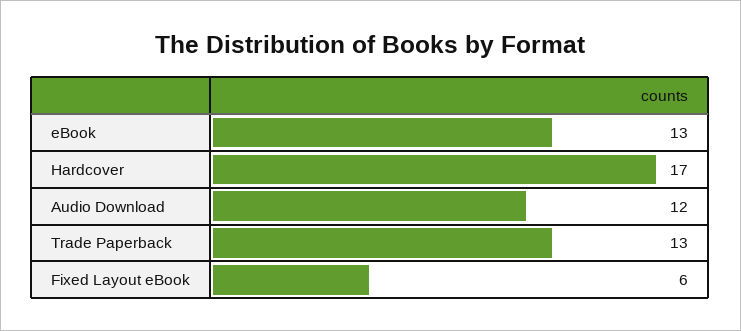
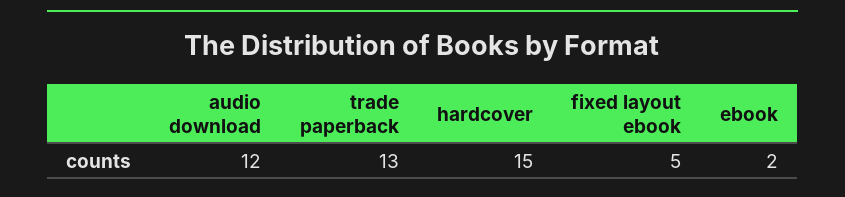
eBook: 13 -> 2
Hardcover: 17 -> 15
Fixed Layout eBook: 6 -> 5

